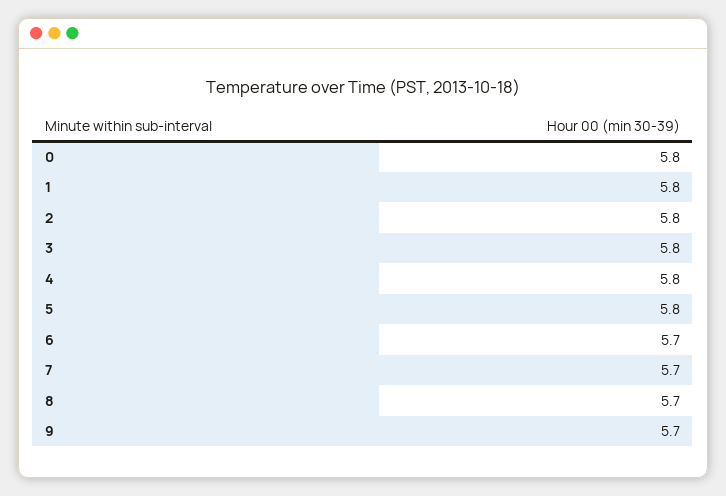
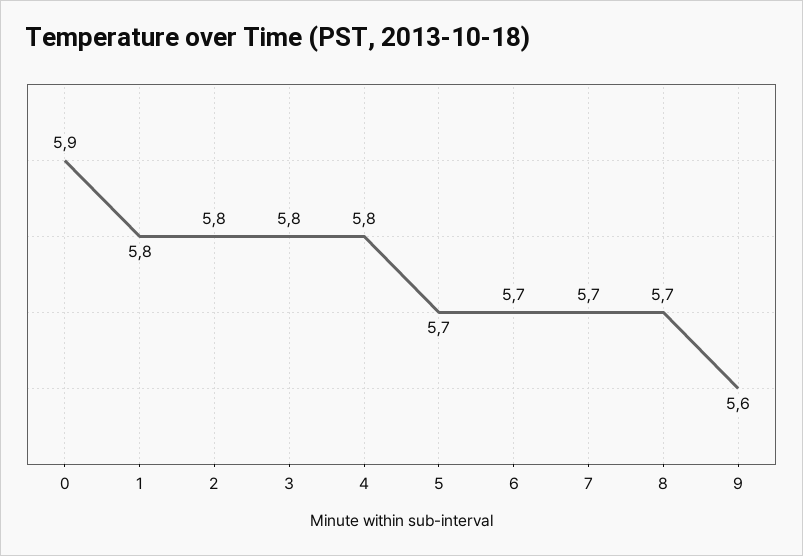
0: 5.8 -> 5.9
5: 5.8 -> 5.7
9: 5.7 -> 5.6

